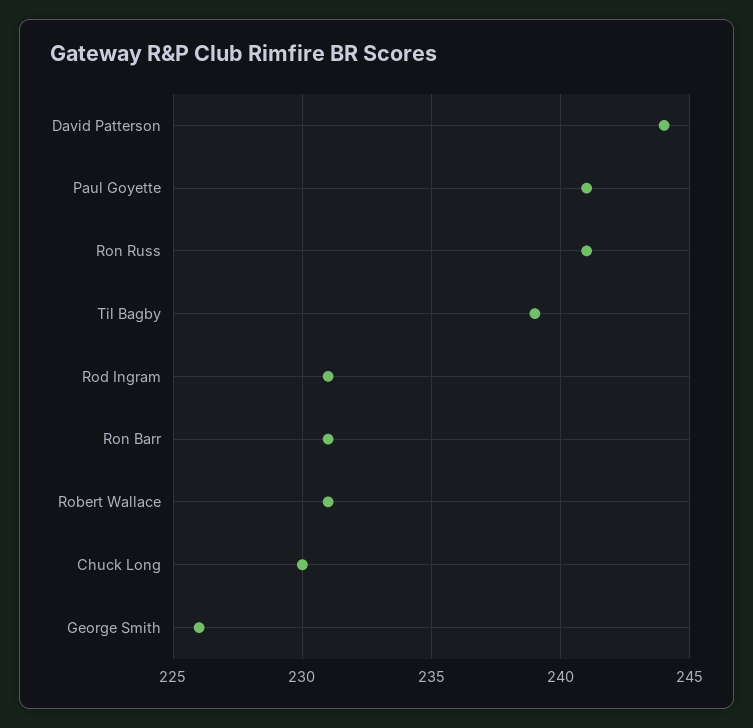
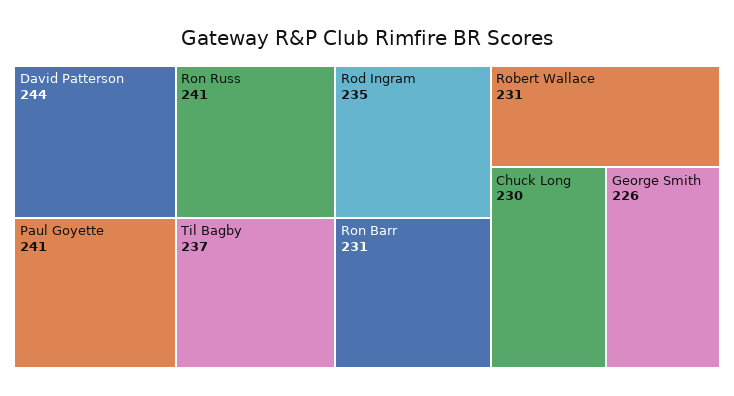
Til Bagby: 239 -> 237
Rod Ingram: 231 -> 235

